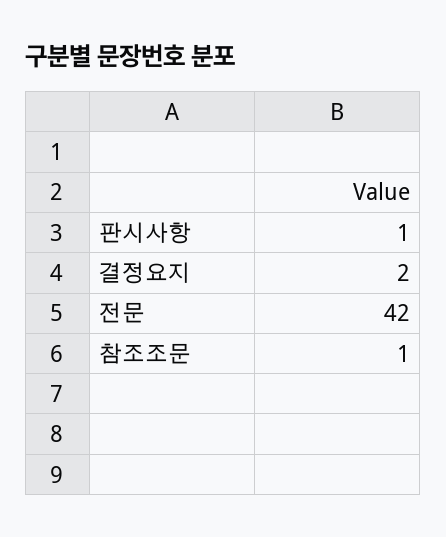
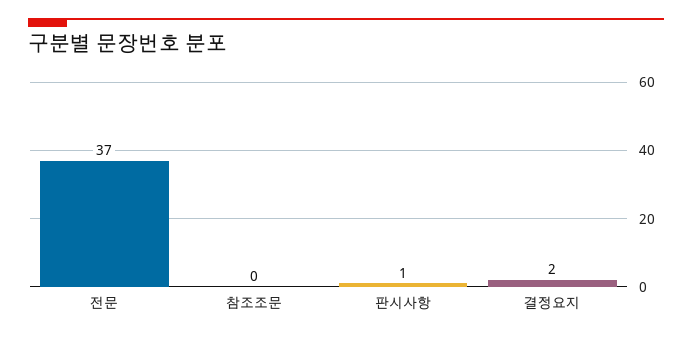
전문: 42 -> 37
참조조문: 1 -> 0

